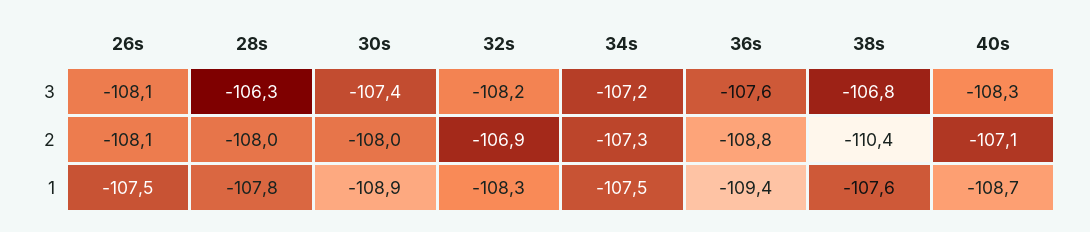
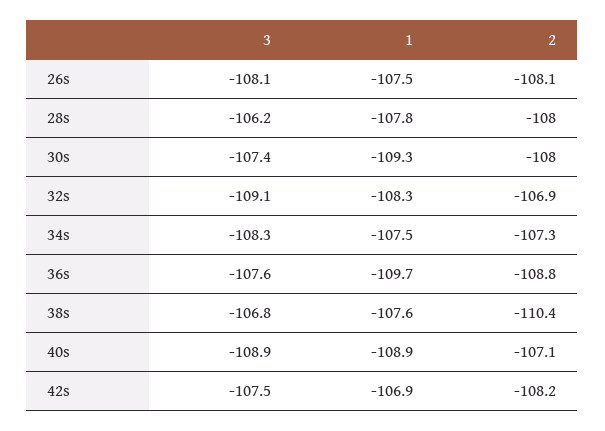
28s, 3: -106.3 -> -106.2
32s, 3: -108.2 -> -109.1
34s, 3: -107.2 -> -108.3
40s, 3: -108.3 -> -108.9
30s, 1: -108.9 -> -109.3
36s, 1: -109.4 -> -109.7
40s, 1: -108.7 -> -108.9
42s, 3: none -> -107.5
42s, 1: none -> -106.9
42s, 2: none -> -108.2

